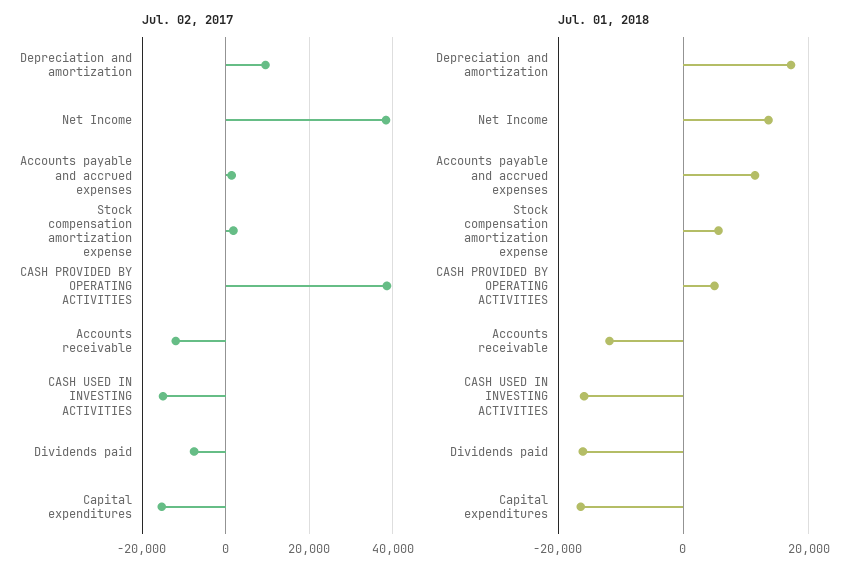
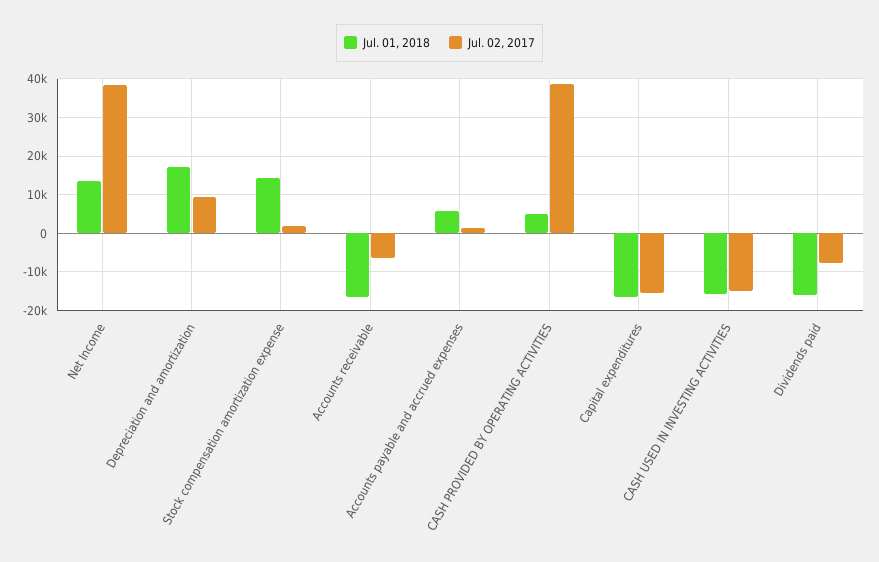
Jul. 02, 2017, Accounts receivable: -12000 -> -6000
Jul. 01, 2018, Accounts payable and accrued expenses: 12000 -> 6000
Jul. 01, 2018, Stock compensation amortization expense: 6000 -> 14000
Jul. 01, 2018, Accounts receivable: -12000 -> -16000

